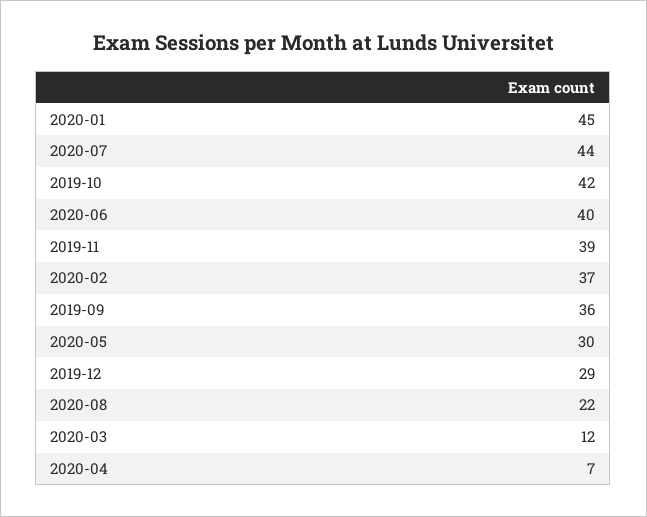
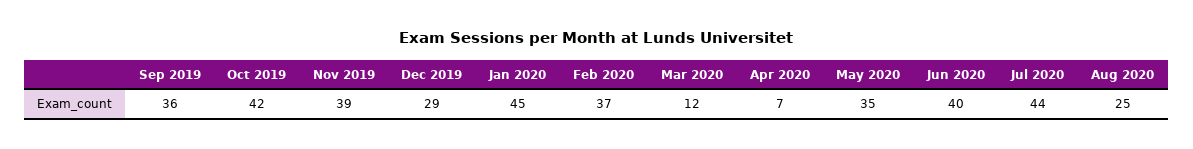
2020-05: 30 -> 35
2020-08: 22 -> 25

